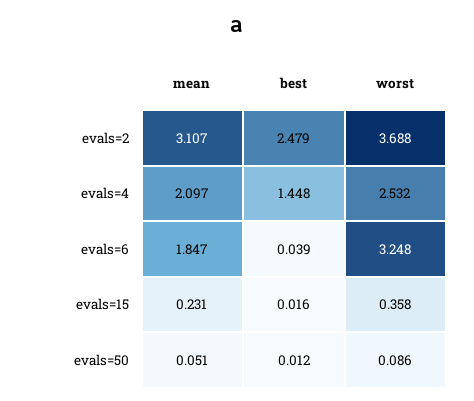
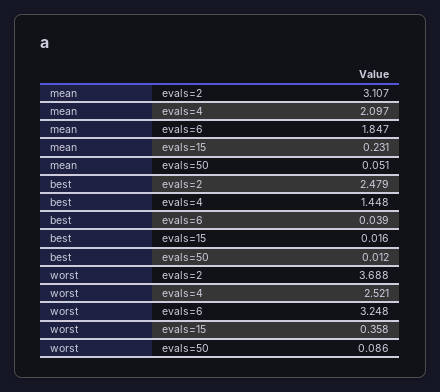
worst, evals=4: 2.532 -> 2.521

